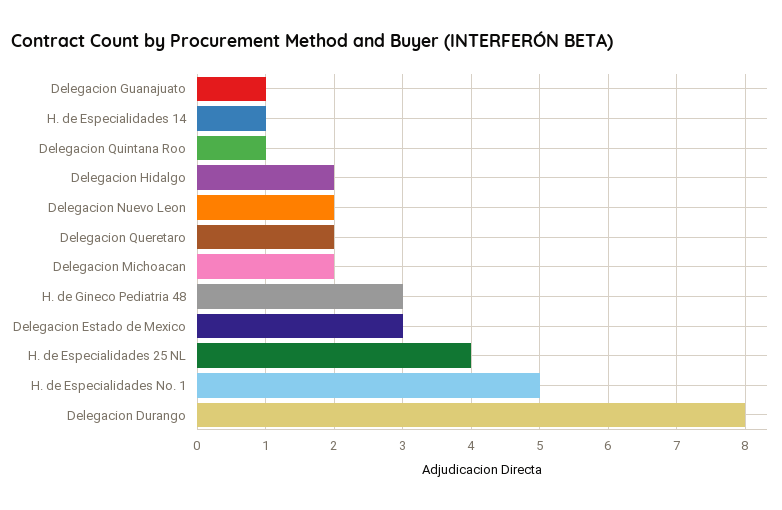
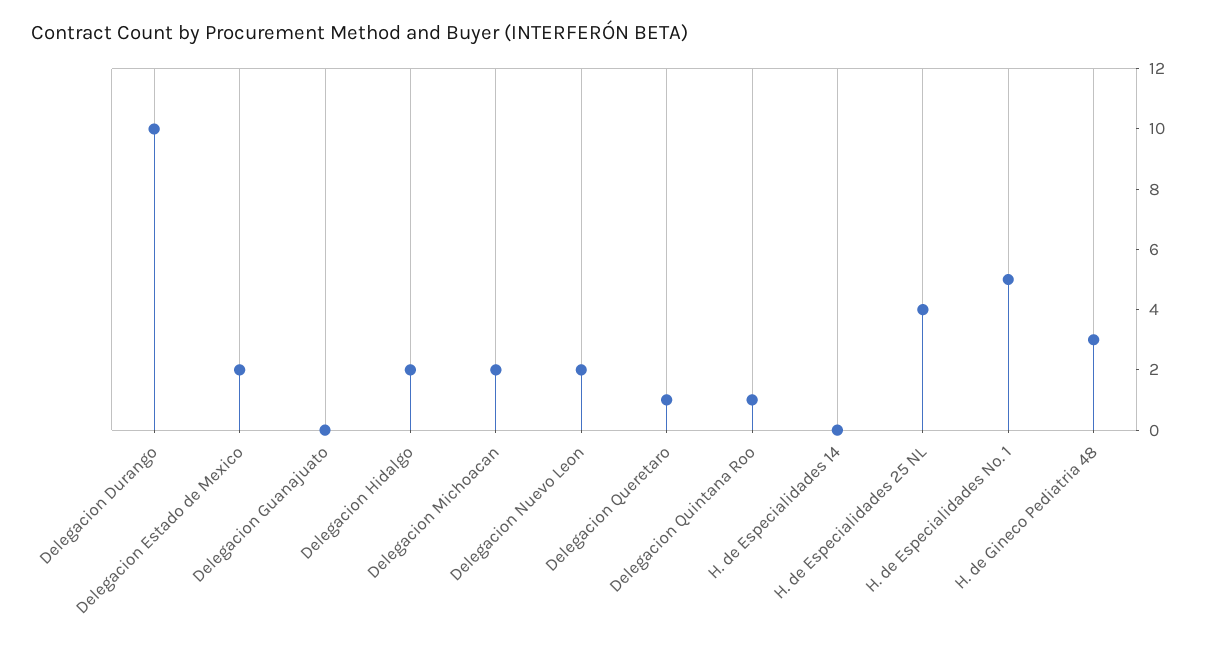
Delegacion Guanajuato: 1 -> 0
H. de Especialidades 14: 1 -> 0
Delegacion Queretaro: 2 -> 1
Delegacion Estado de Mexico: 3 -> 2
Delegacion Durango: 8 -> 10

